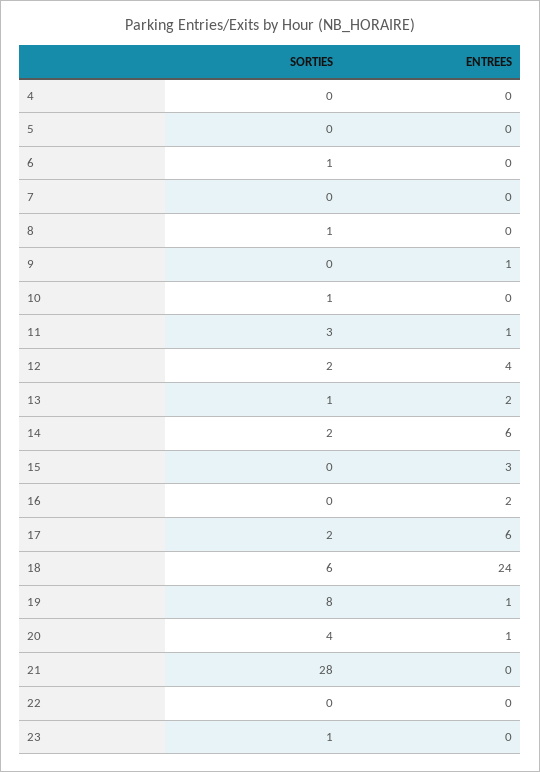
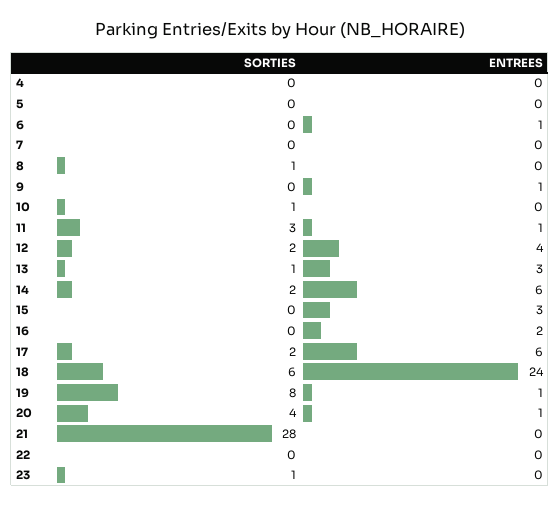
SORTIES, 6: 1 -> 0
ENTREES, 6: 0 -> 1
ENTREES, 13: 2 -> 3

